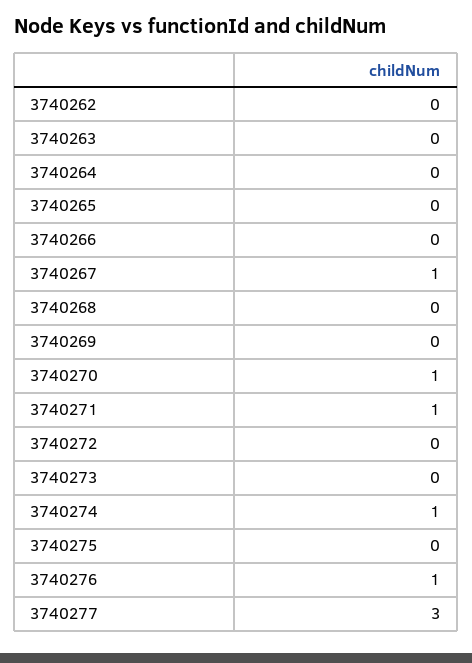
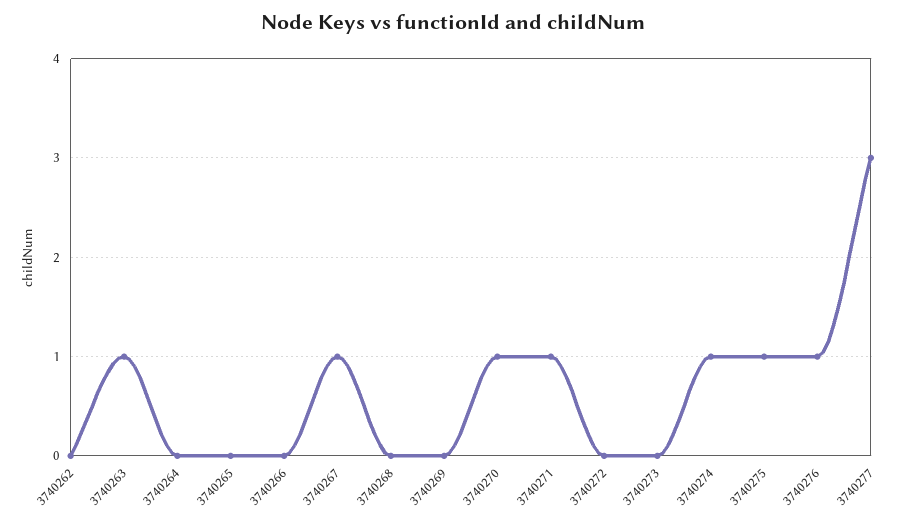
3740263: 0 -> 1
3740275: 0 -> 1

